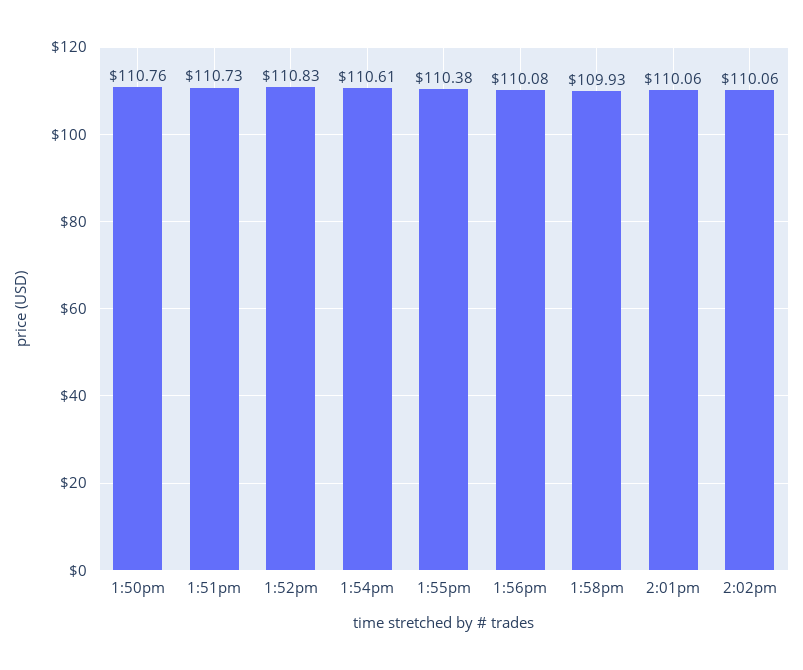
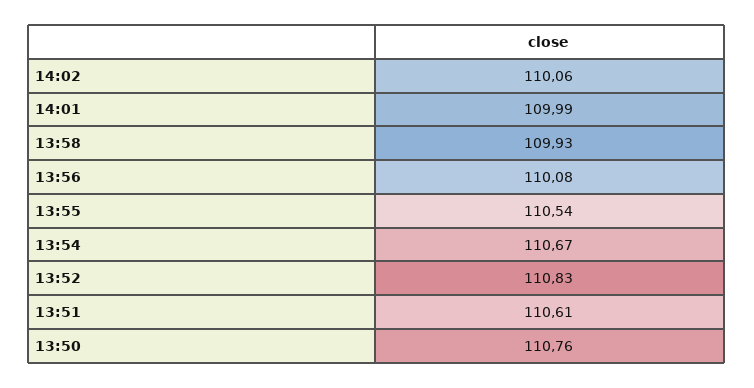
1:51pm: 110.73 -> 110.61
1:54pm: 110.61 -> 110.67
1:55pm: 110.38 -> 110.54
2:01pm: 110.06 -> 109.99

